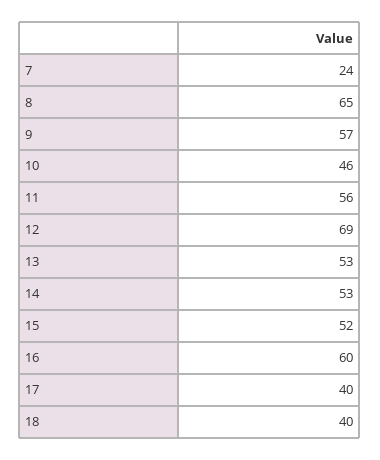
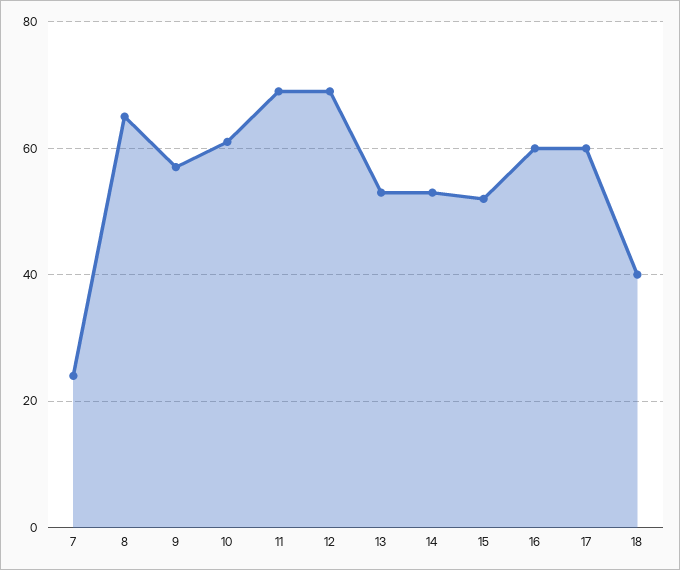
10: 46 -> 60
11: 56 -> 70
17: 40 -> 60

